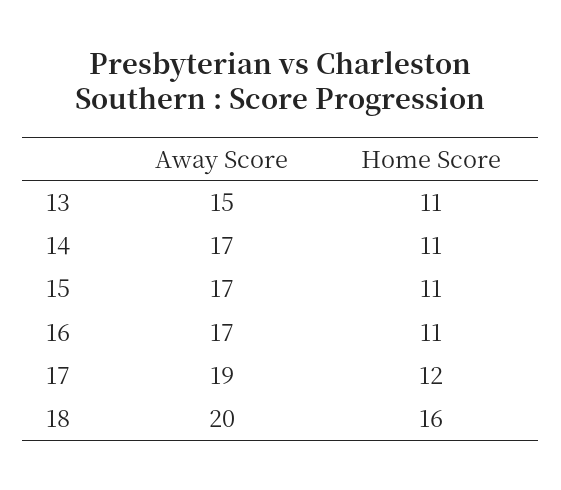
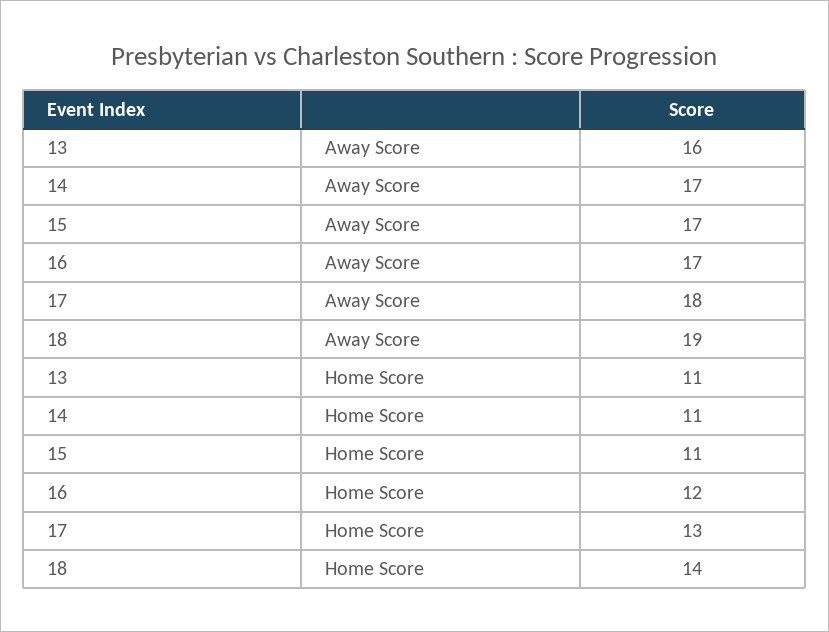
Away Score, 13: 15 -> 16
Home Score, 16: 11 -> 12
Away Score, 17: 19 -> 18
Home Score, 17: 12 -> 13
Away Score, 18: 20 -> 19
Home Score, 18: 16 -> 14

